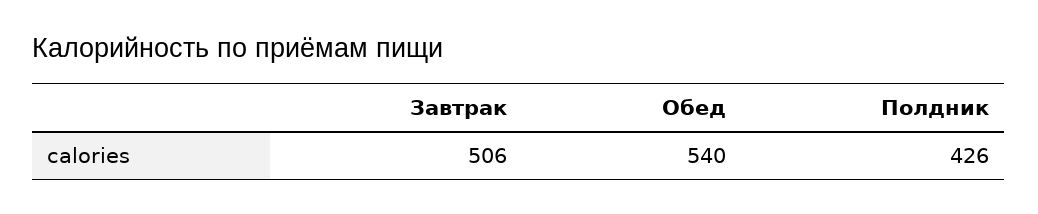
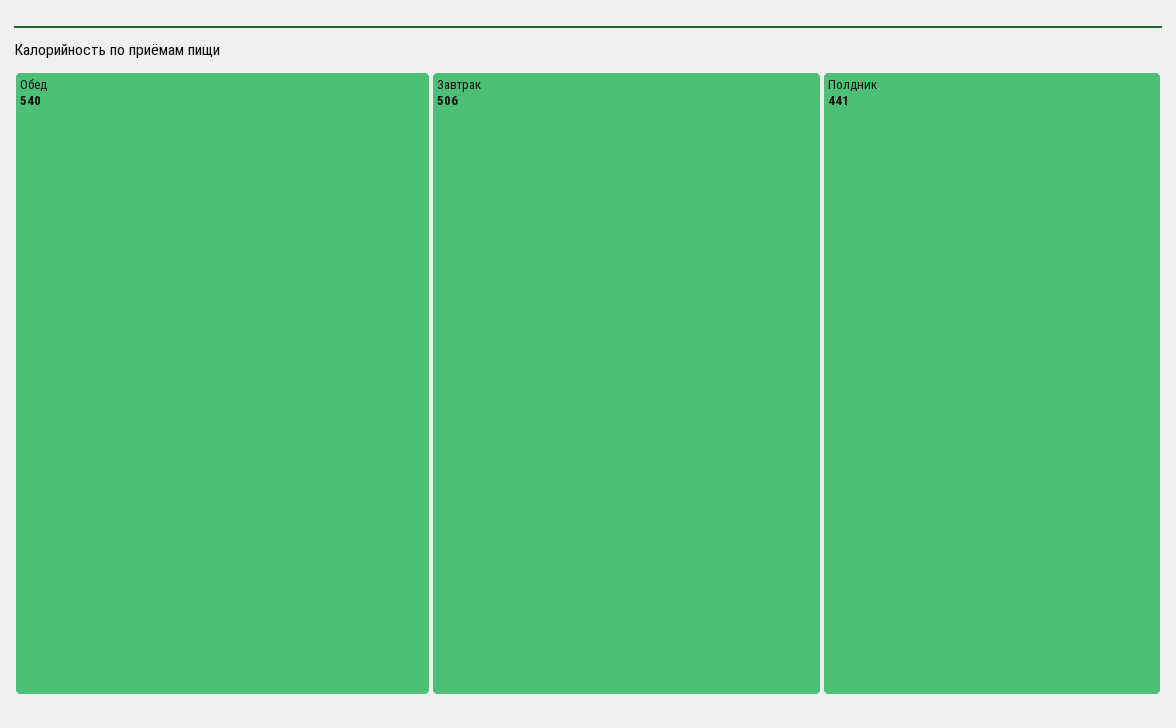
Полдник: 426 -> 441

